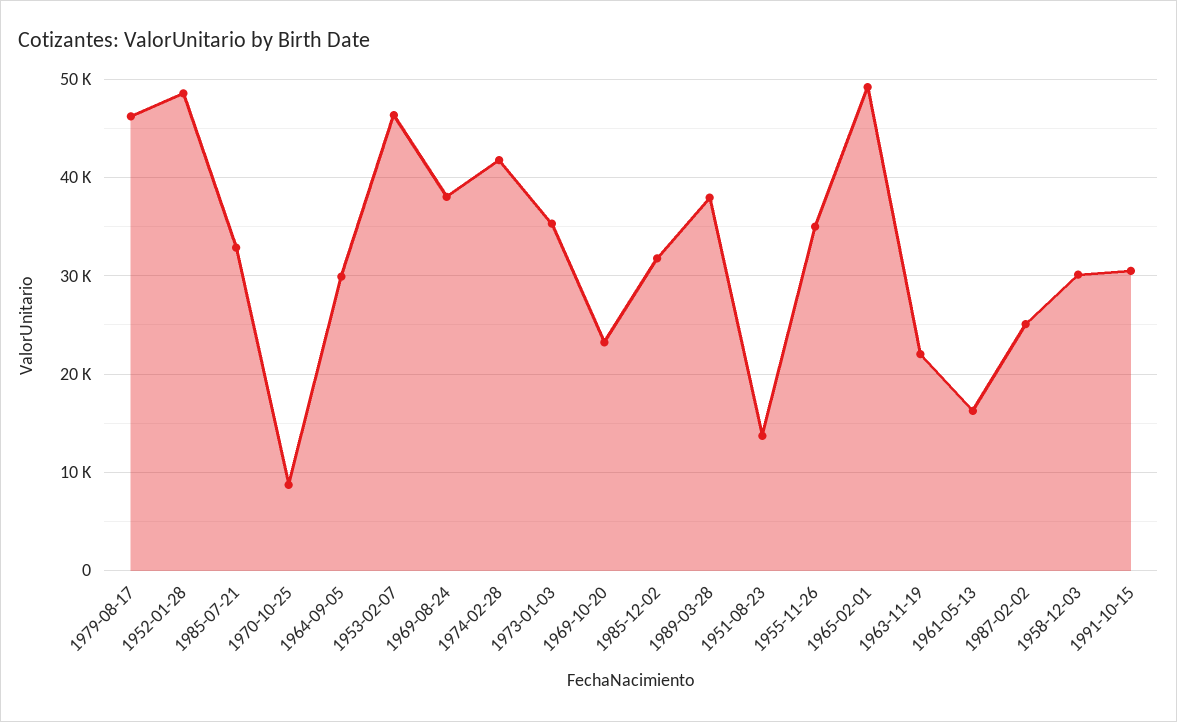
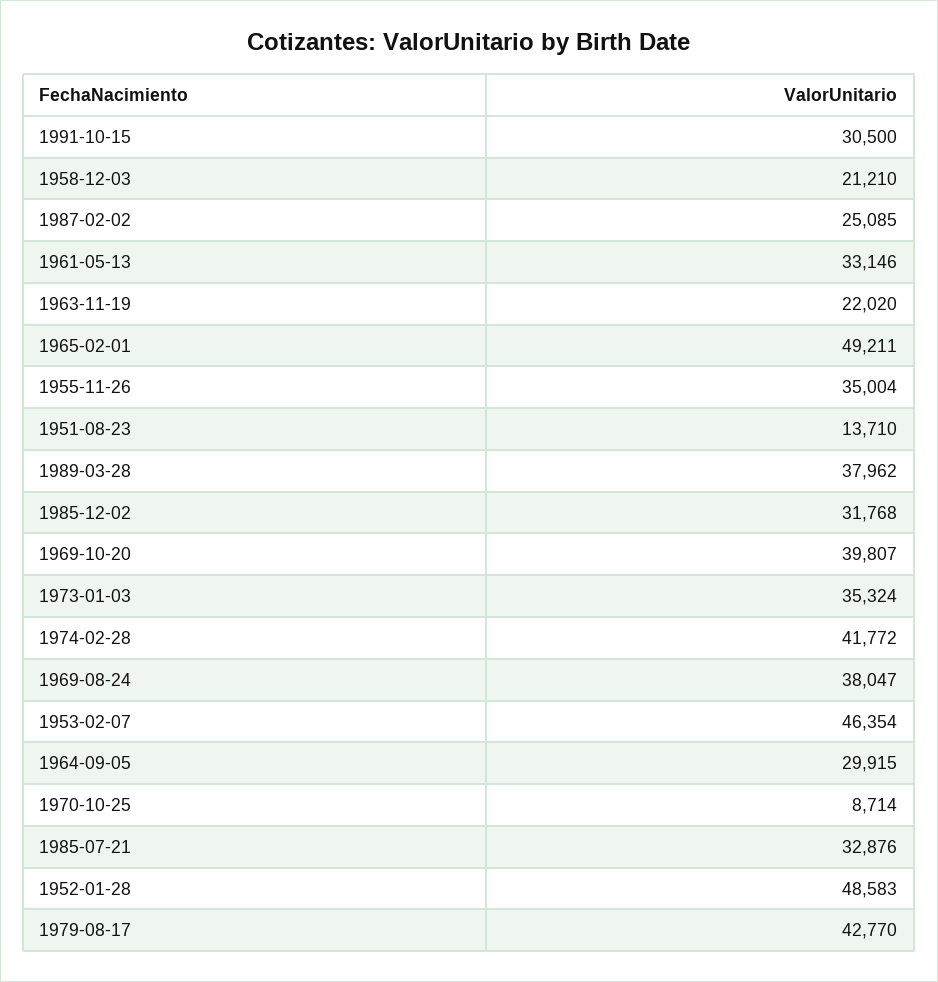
1979-08-17: 46000 -> 42770
1969-10-20: 23000 -> 39807
1961-05-13: 16000 -> 33146
1958-12-03: 30000 -> 21210

